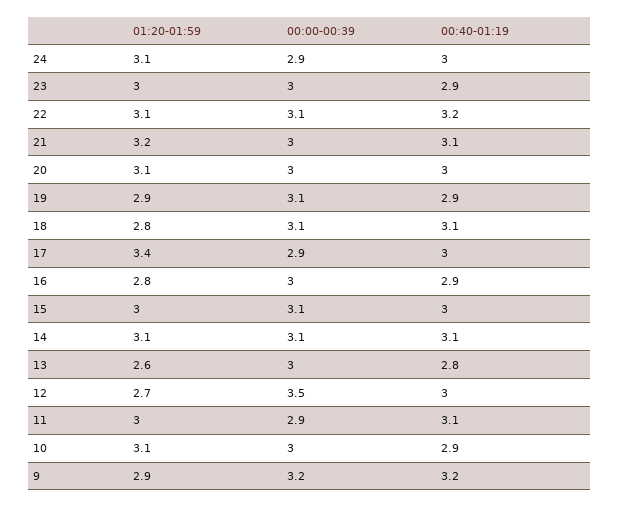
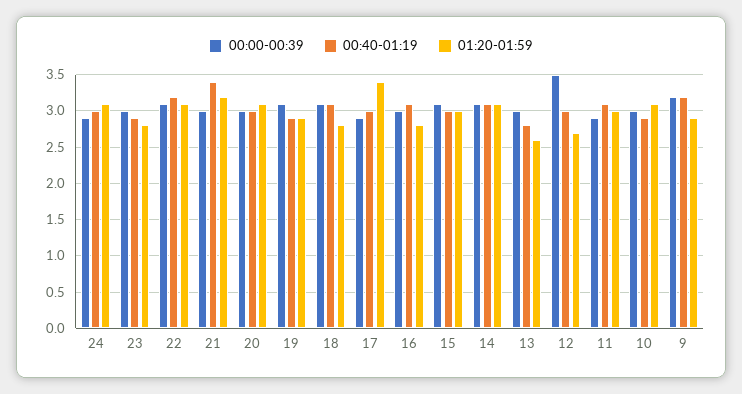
01:20-01:59, 23: 3 -> 2.8
00:40-01:19, 21: 3.1 -> 3.4
00:40-01:19, 16: 2.9 -> 3.1

